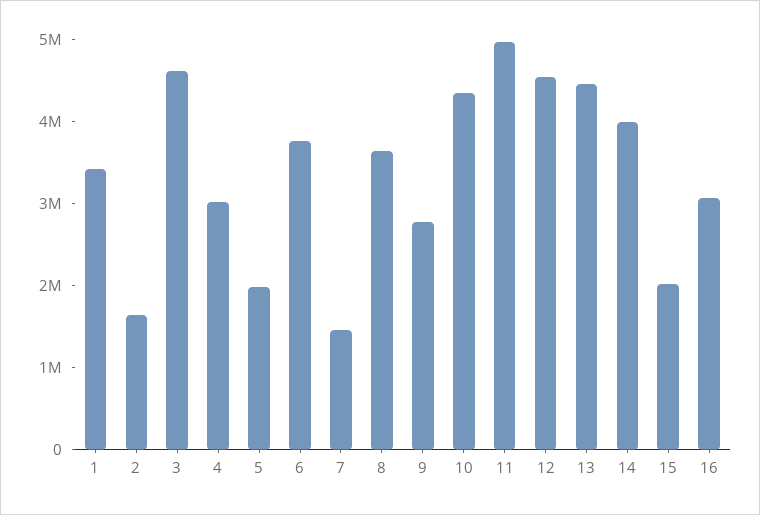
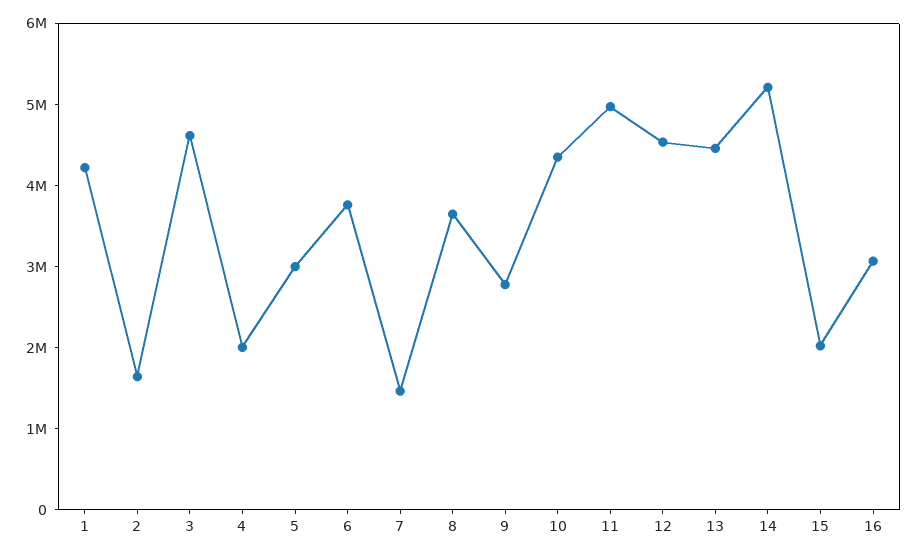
1: 3400000 -> 4200000
4: 3000000 -> 2000000
5: 2000000 -> 3000000
14: 4000000 -> 5200000

